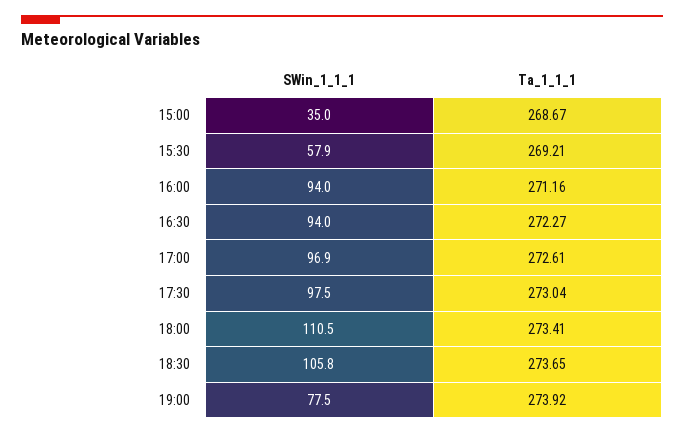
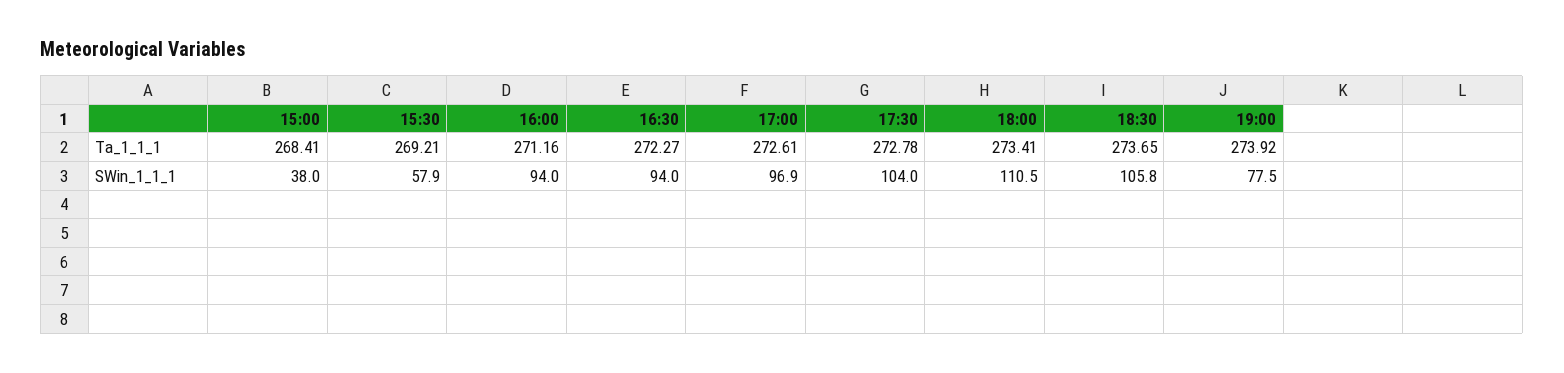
SWin_1_1_1, 15:00: 35 -> 38
Ta_1_1_1, 15:00: 268.67 -> 268.41
SWin_1_1_1, 17:30: 97.5 -> 104
Ta_1_1_1, 17:30: 273.04 -> 272.78

